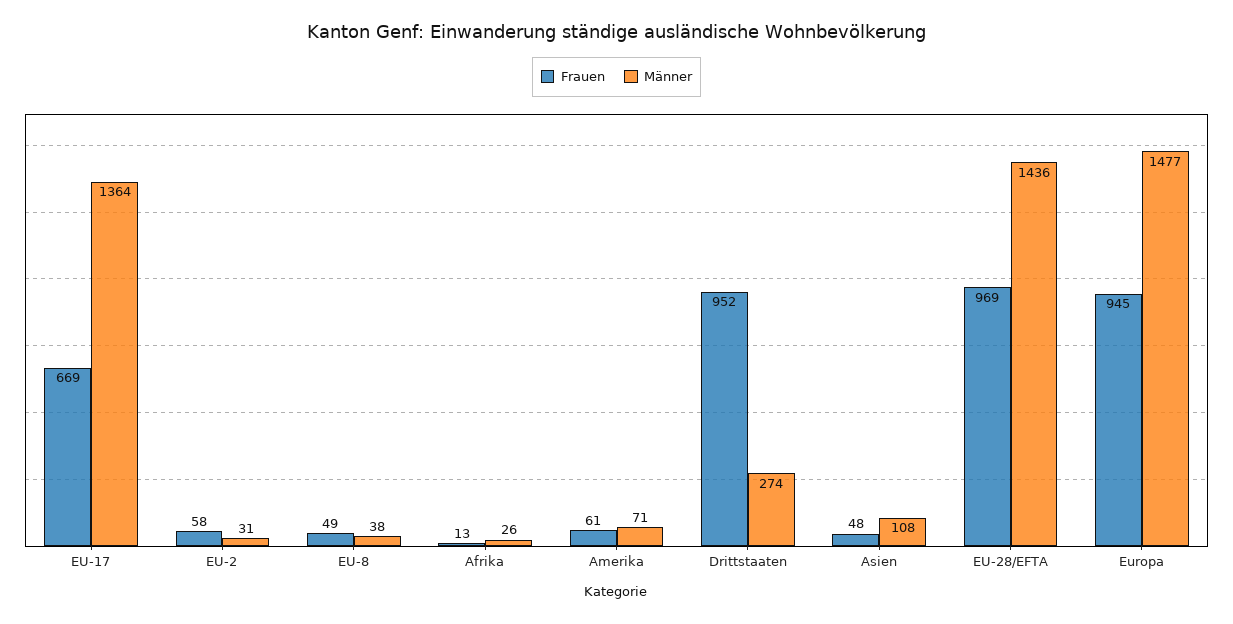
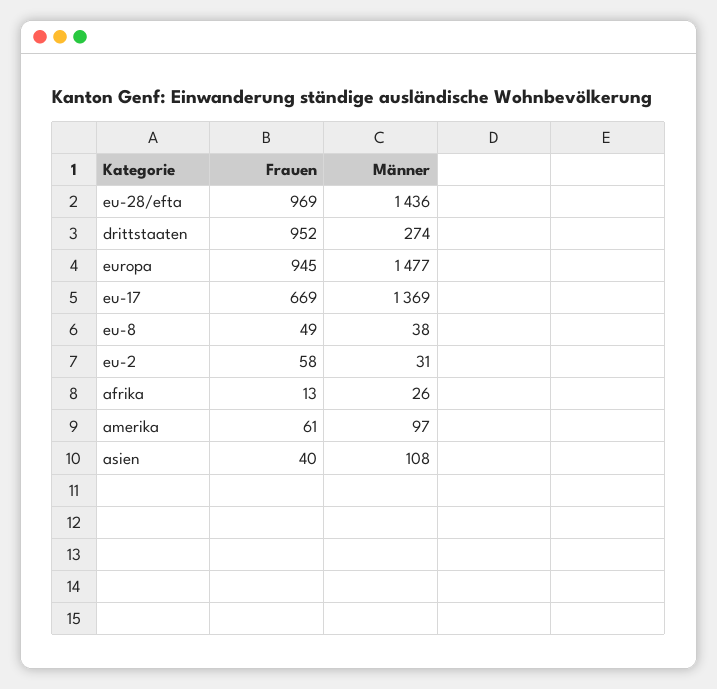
Männer, EU-17: 1364 -> 1369
Männer, Amerika: 71 -> 97
Frauen, Asien: 48 -> 40

